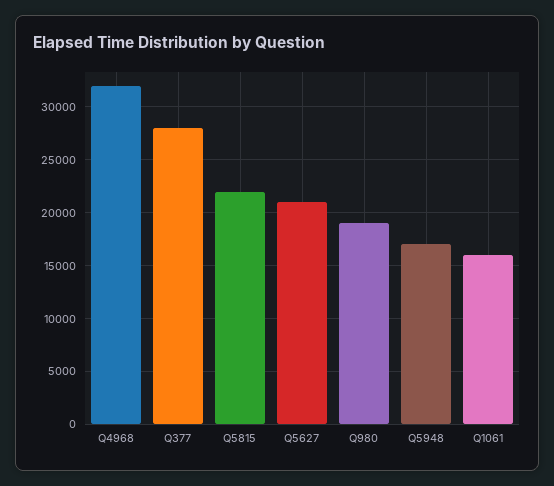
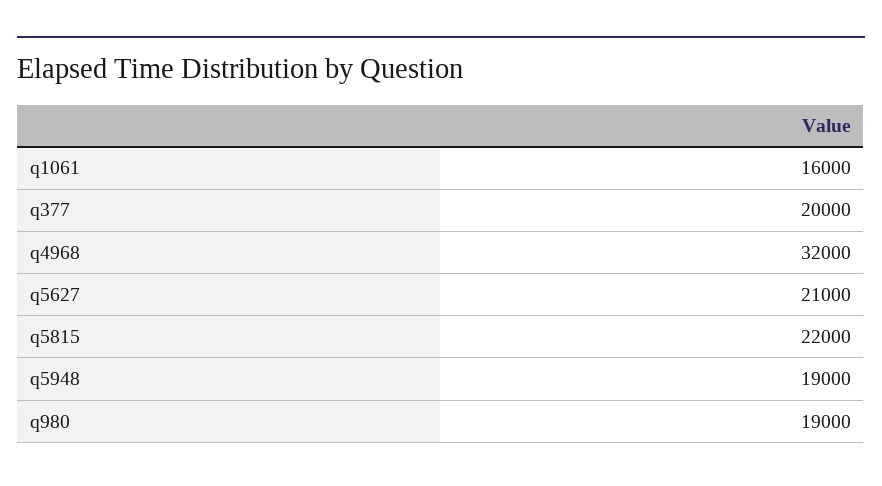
Q377: 28000 -> 20000
Q5948: 17000 -> 19000

